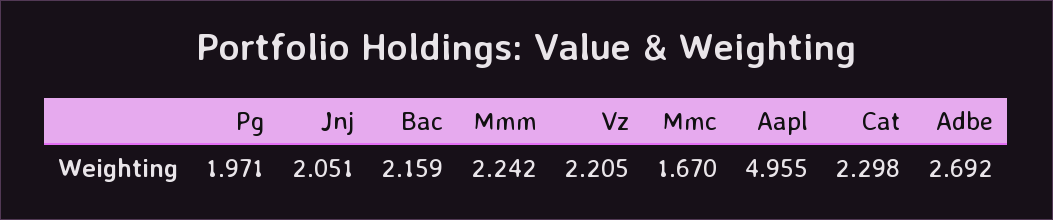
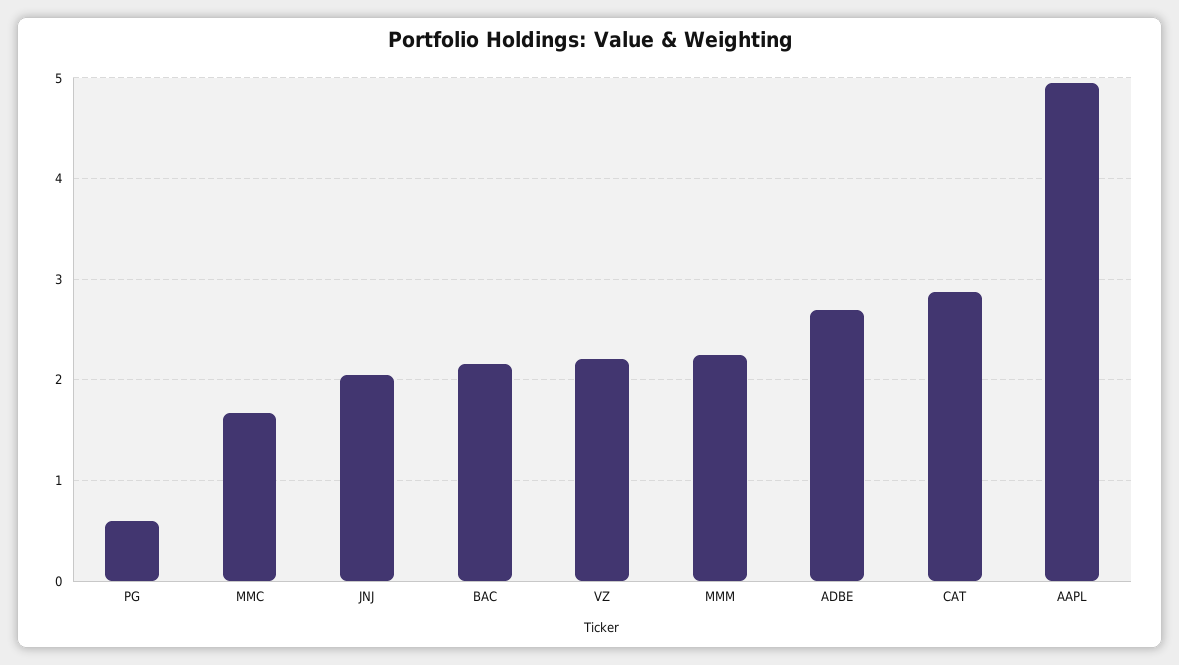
Pg: 1.971 -> 0.6
Cat: 2.298 -> 2.9

